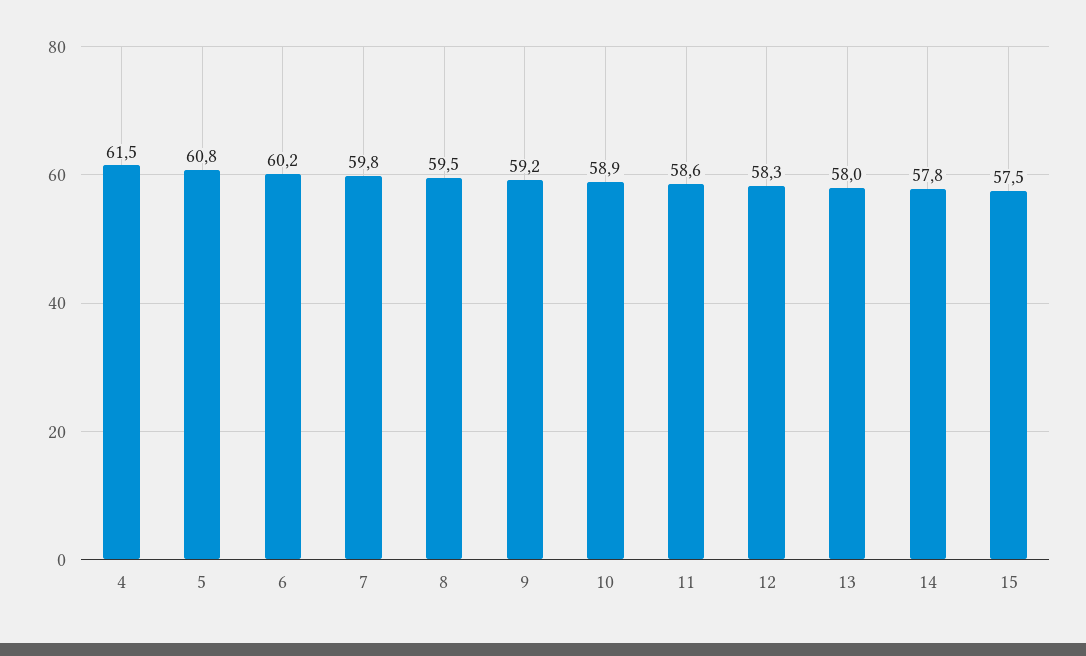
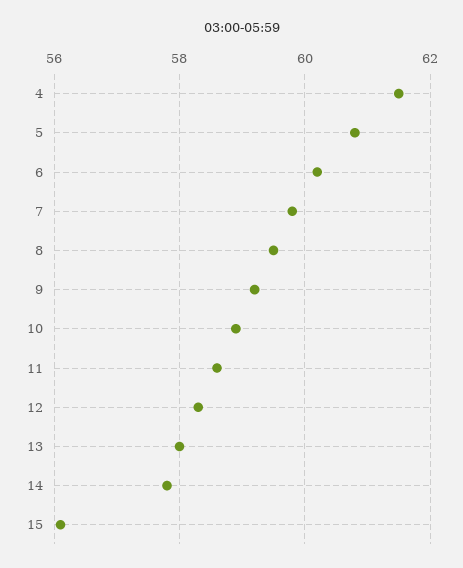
15: 57.5 -> 56

